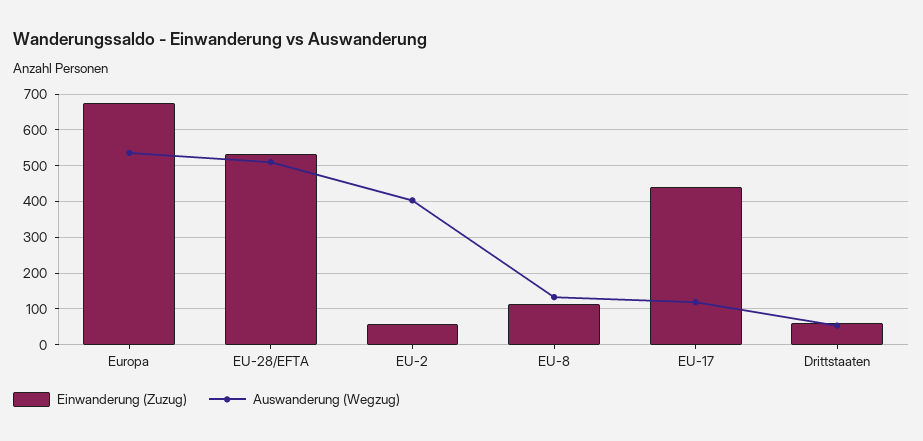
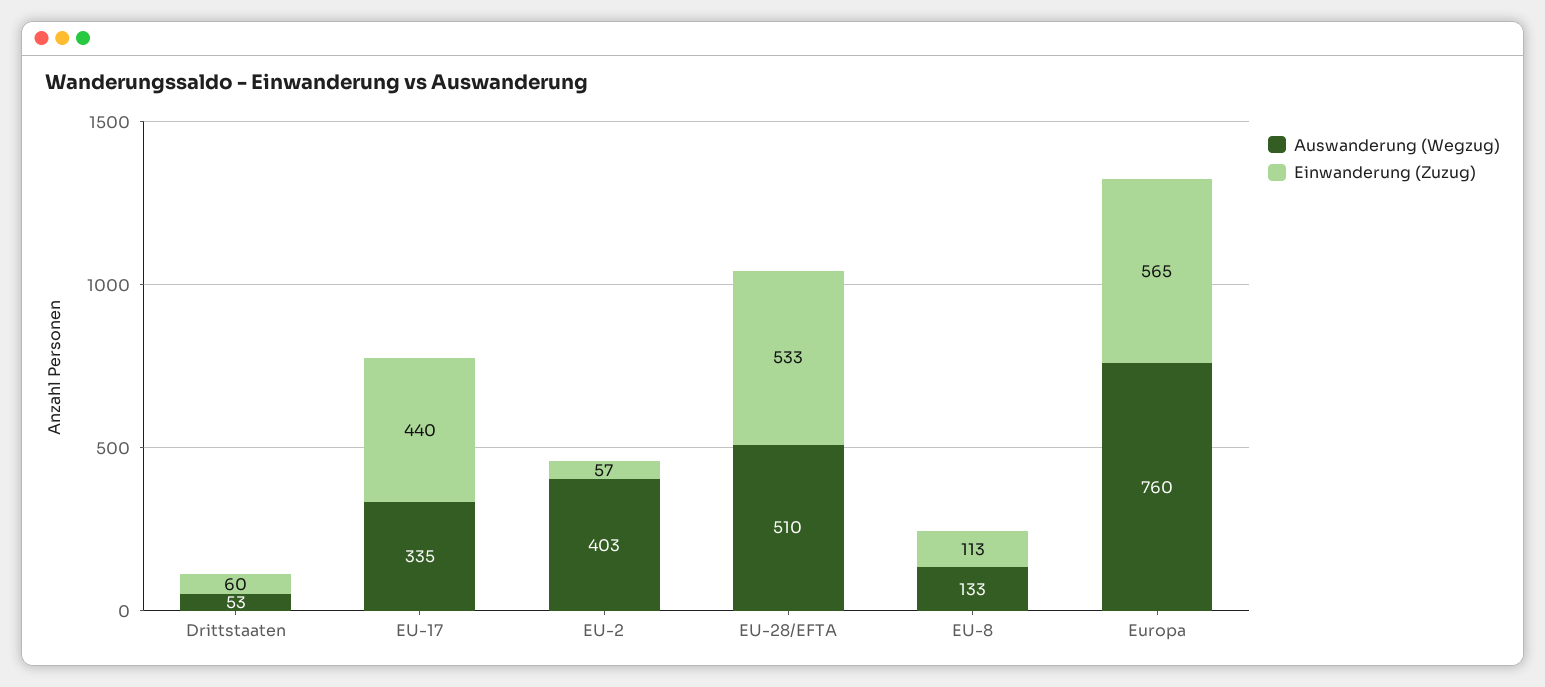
Einwanderung (Zuzug), Europa: 680 -> 565
Auswanderung (Wegzug), Europa: 540 -> 760
Auswanderung (Wegzug), EU-17: 120 -> 335

